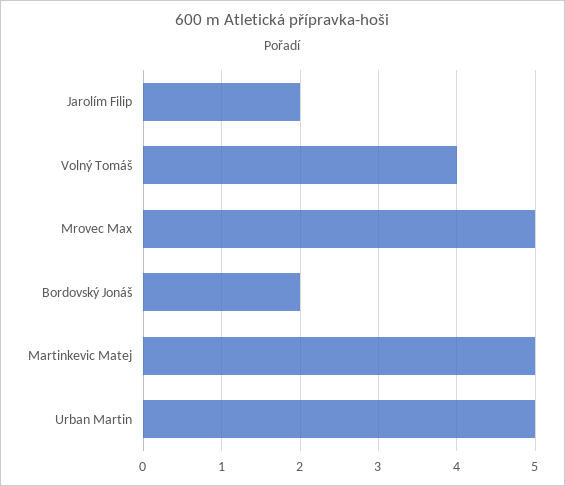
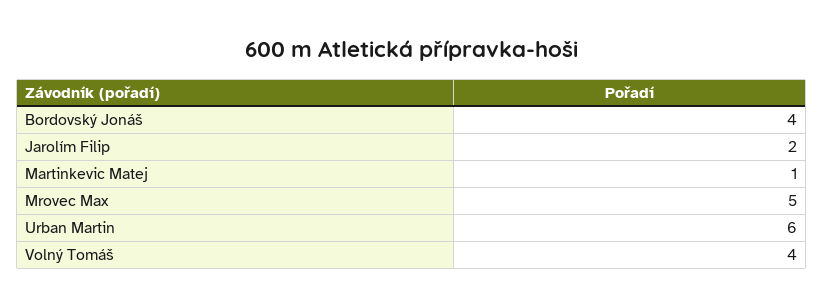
Bordovský Jonáš: 2 -> 4
Martinkevic Matej: 5 -> 1
Urban Martin: 5 -> 6

